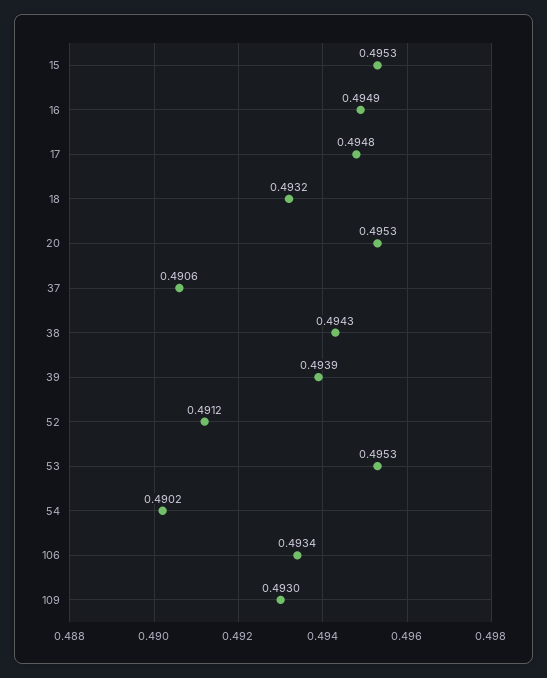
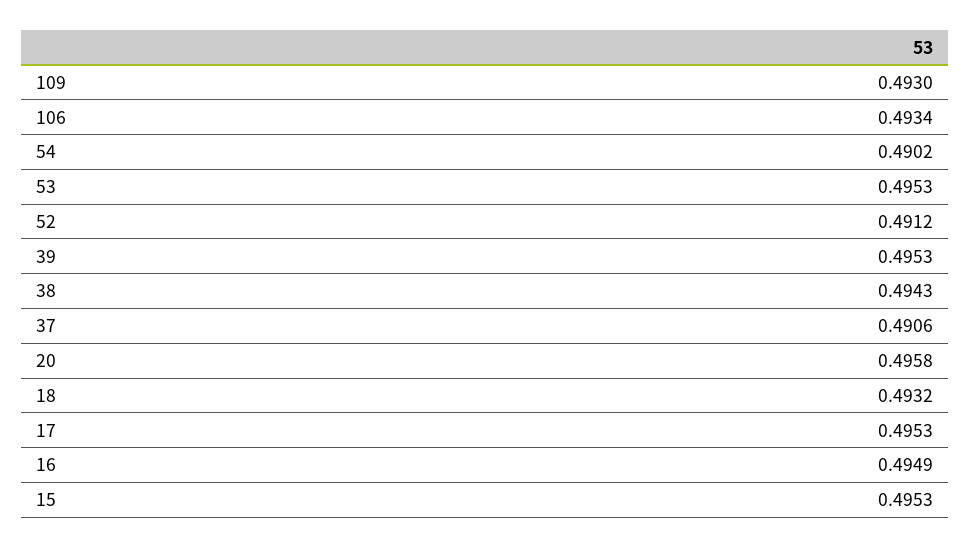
17: 0.4948 -> 0.4953
20: 0.4953 -> 0.4958
39: 0.4939 -> 0.4953

